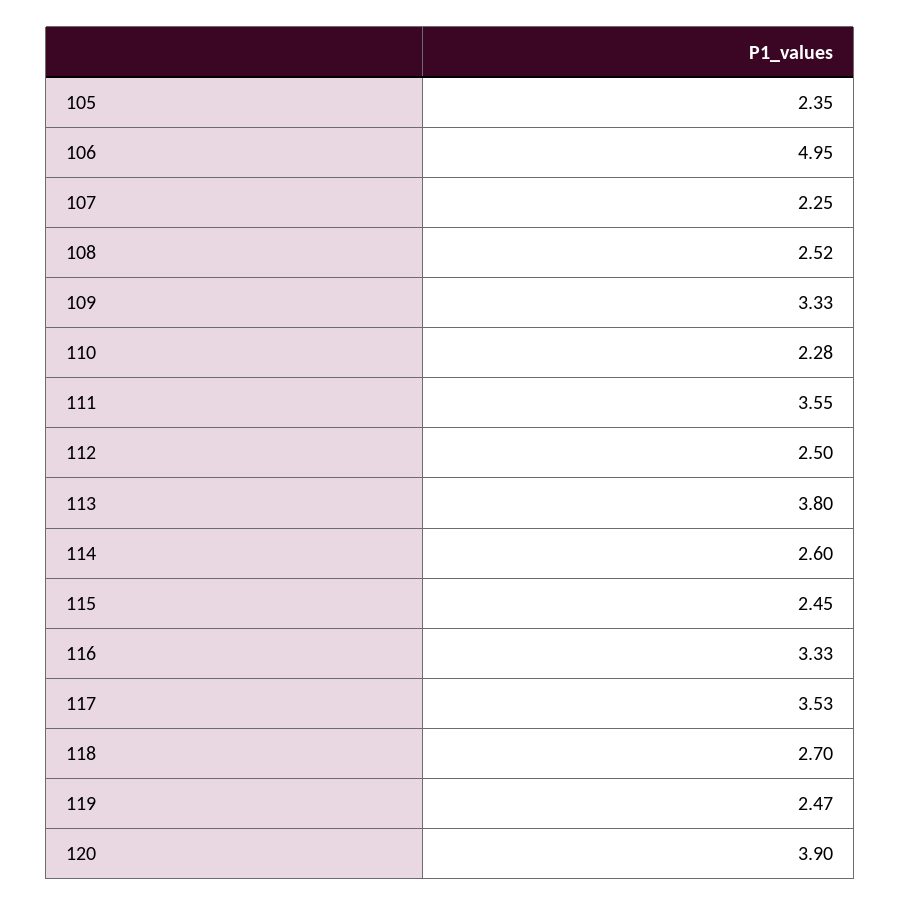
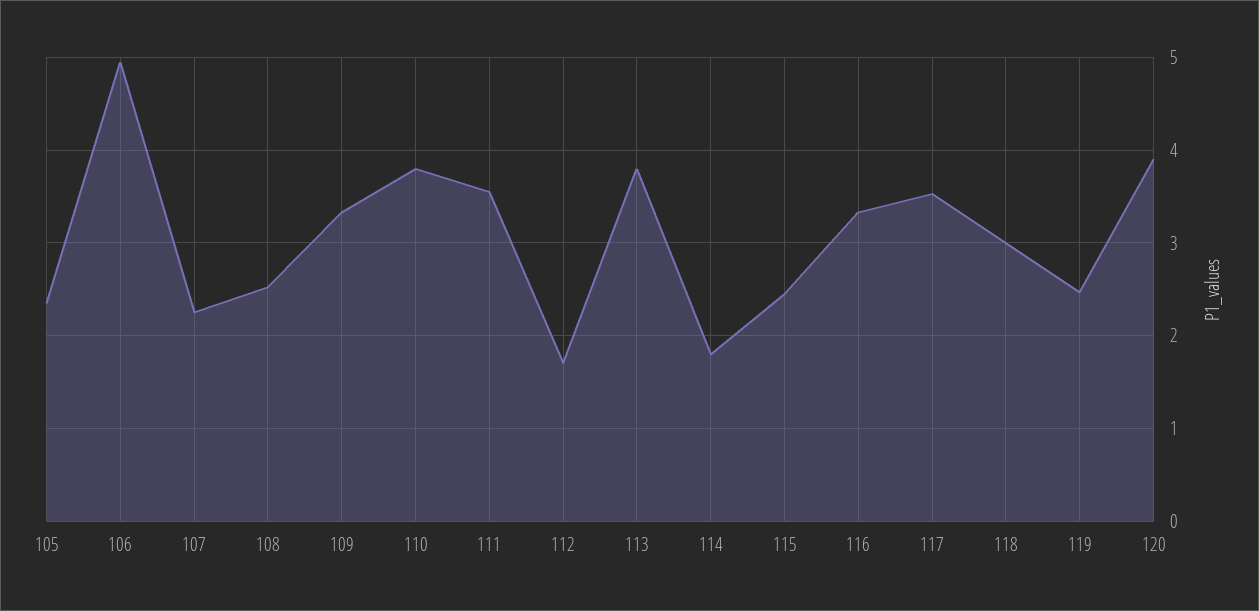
110: 2.28 -> 3.8
112: 2.5 -> 1.7
114: 2.6 -> 1.8
118: 2.7 -> 3

